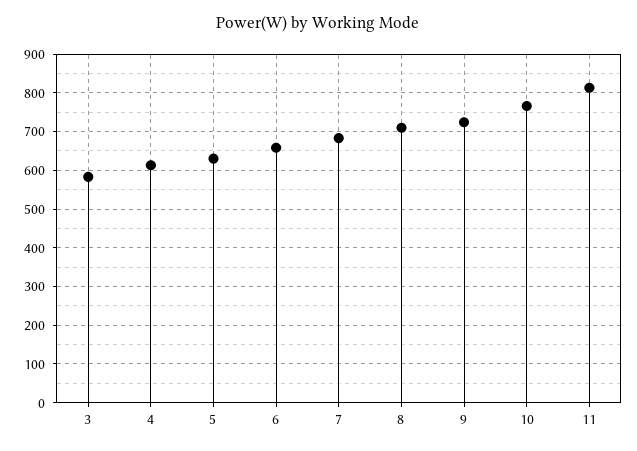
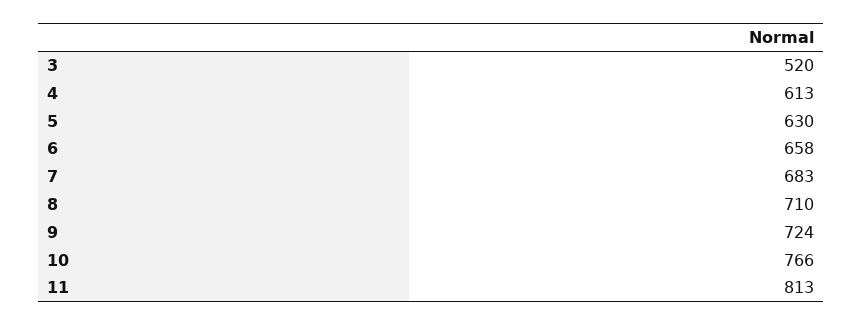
3: 580 -> 520

